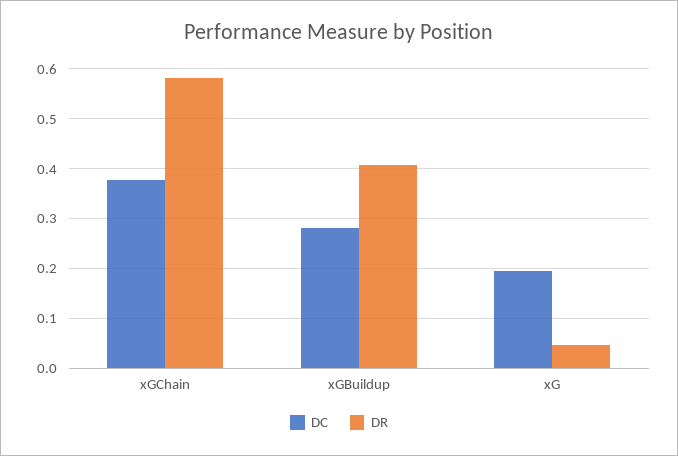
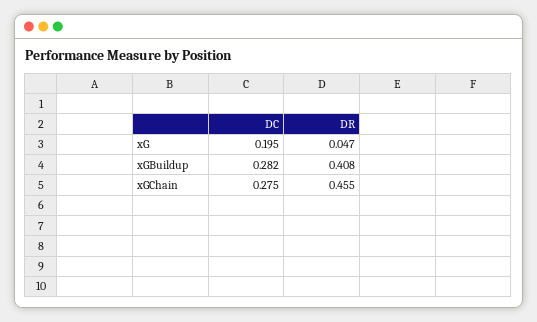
DC, xGChain: 0.38 -> 0.275
DR, xGChain: 0.58 -> 0.455

